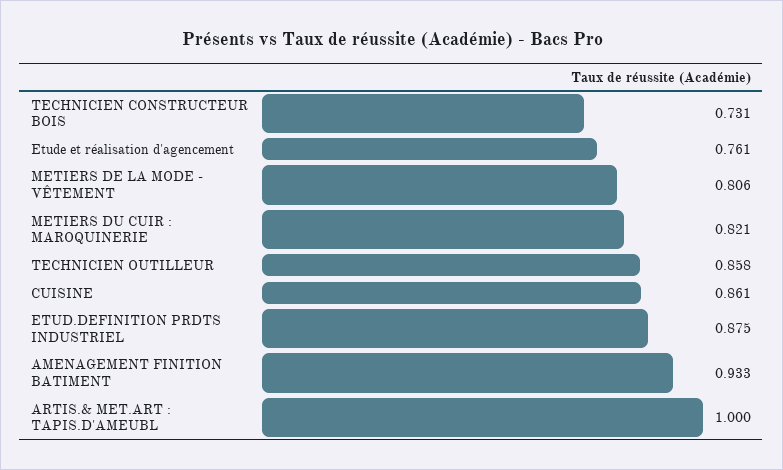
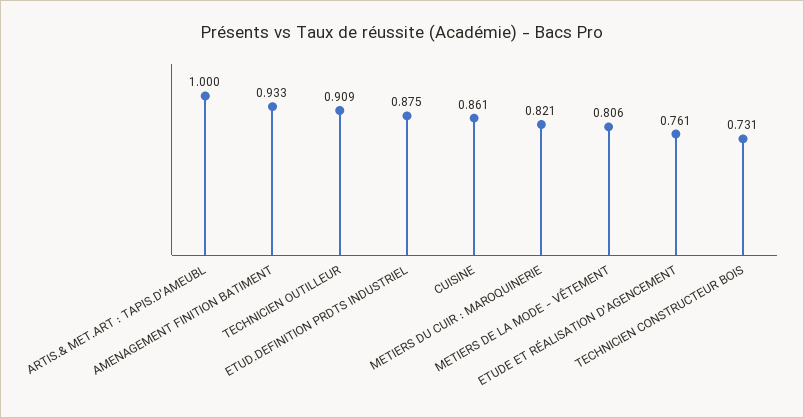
TECHNICIEN OUTILLEUR: 0.858 -> 0.909

